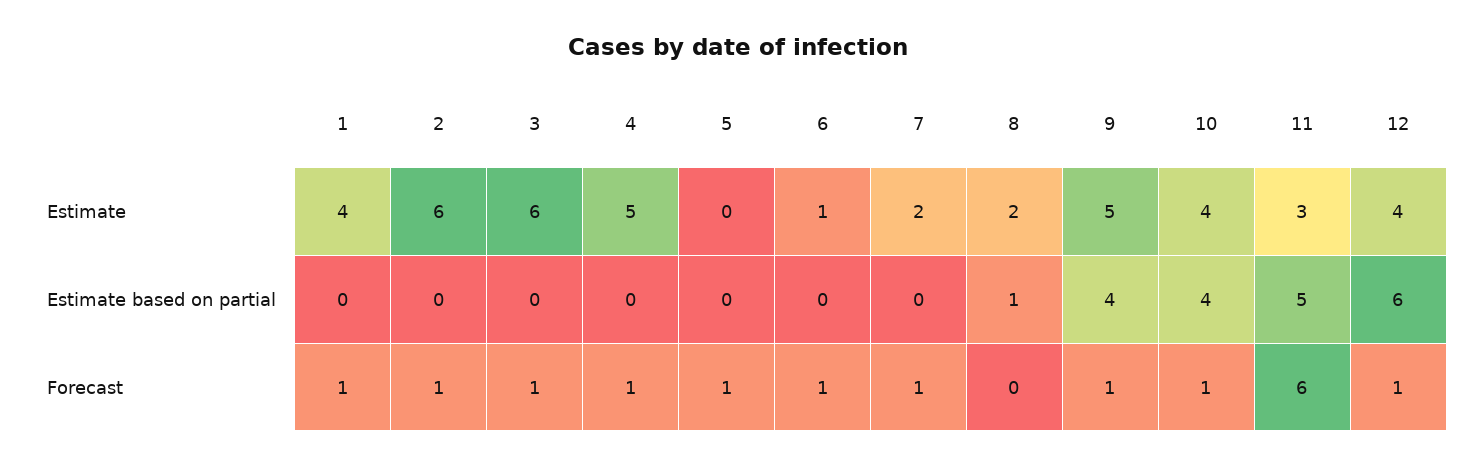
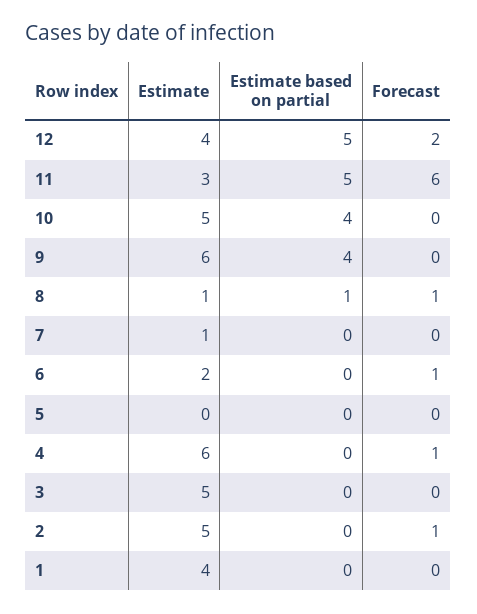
2, Estimate: 6 -> 5
3, Estimate: 6 -> 5
4, Estimate: 5 -> 6
6, Estimate: 1 -> 2
7, Estimate: 2 -> 1
8, Estimate: 2 -> 1
9, Estimate: 5 -> 6
10, Estimate: 4 -> 5
12, Estimate based on partial: 6 -> 5
1, Forecast: 1 -> 0
3, Forecast: 1 -> 0
5, Forecast: 1 -> 0
7, Forecast: 1 -> 0
8, Forecast: 0 -> 1
9, Forecast: 1 -> 0
10, Forecast: 1 -> 0
12, Forecast: 1 -> 2

